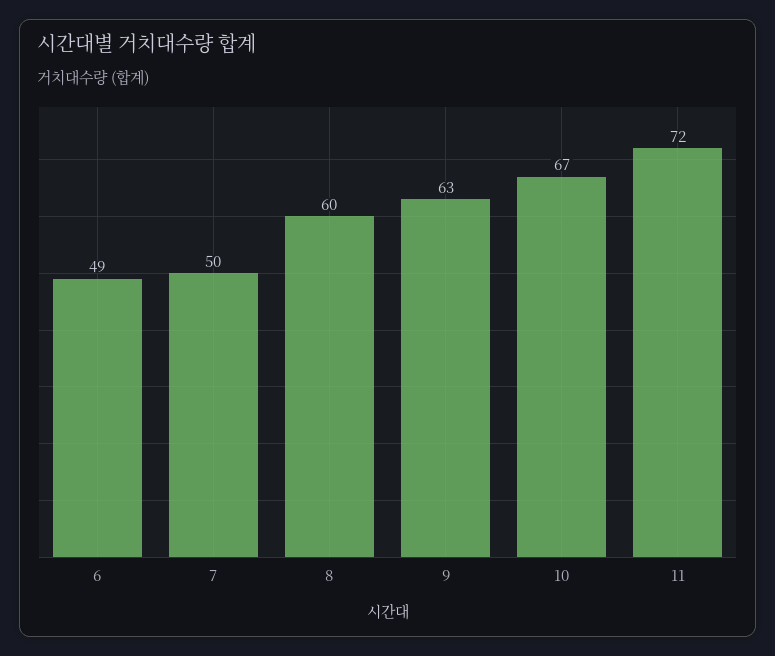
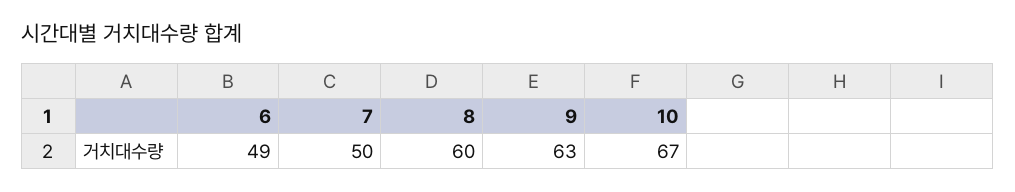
11: 72 -> none

